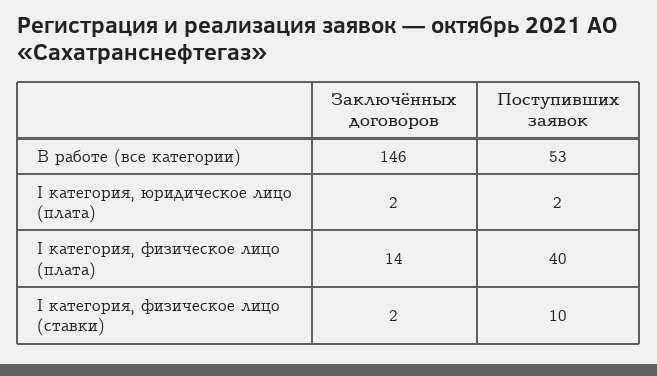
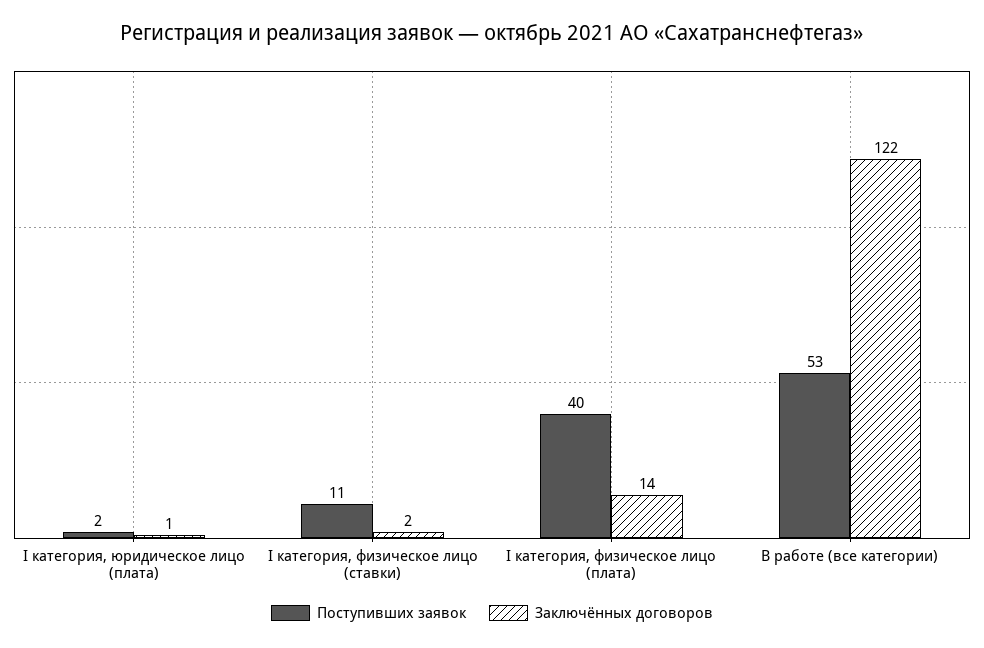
Заключённых договоров, В работе (все категории): 146 -> 122
Заключённых договоров, I категория, юридическое лицо (плата): 2 -> 1
Поступивших заявок, I категория, физическое лицо (ставки): 10 -> 11

